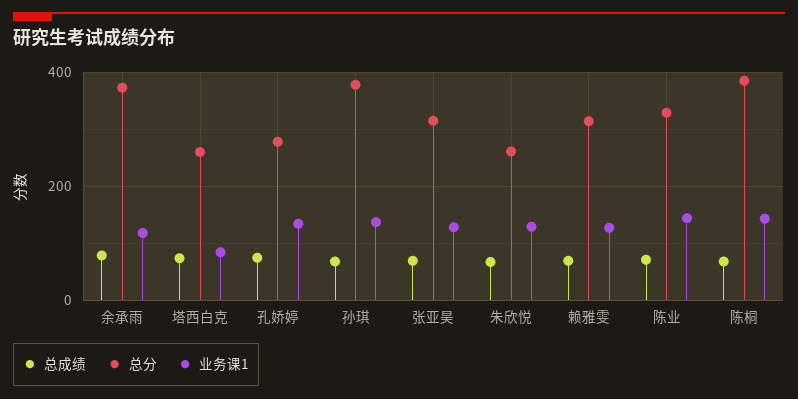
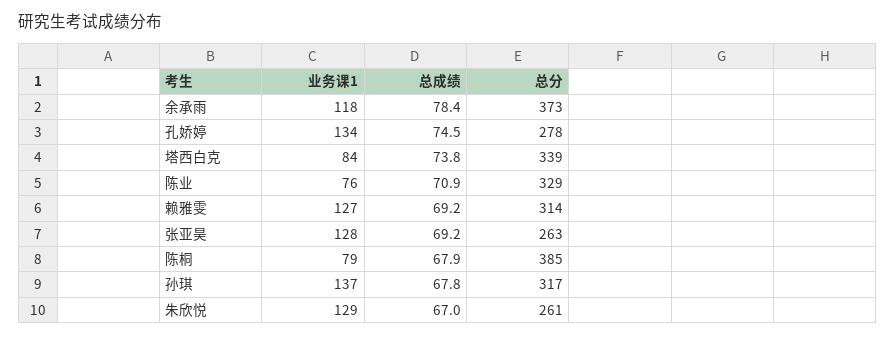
总分, 塔西白克: 260 -> 339
总分, 孙琪: 380 -> 317
总分, 张亚昊: 320 -> 263
业务课1, 陈业: 140 -> 76
业务课1, 陈桐: 140 -> 79

